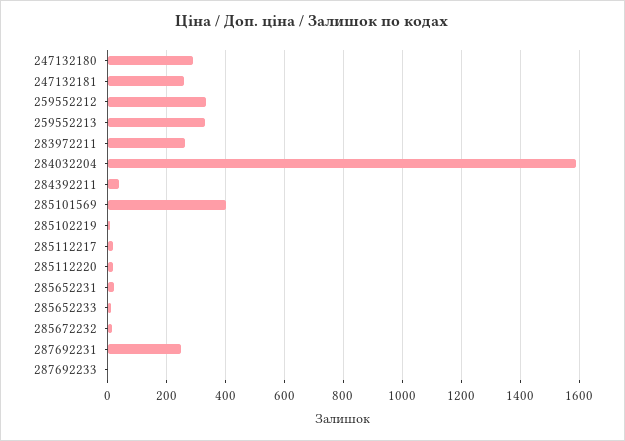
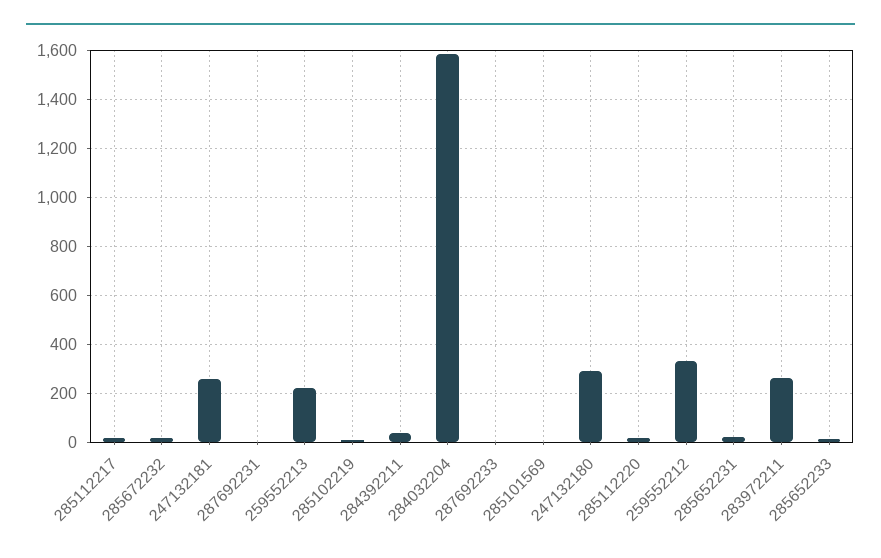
259552213: 325 -> 225
285101569: 400 -> 0
287692231: 250 -> 0

